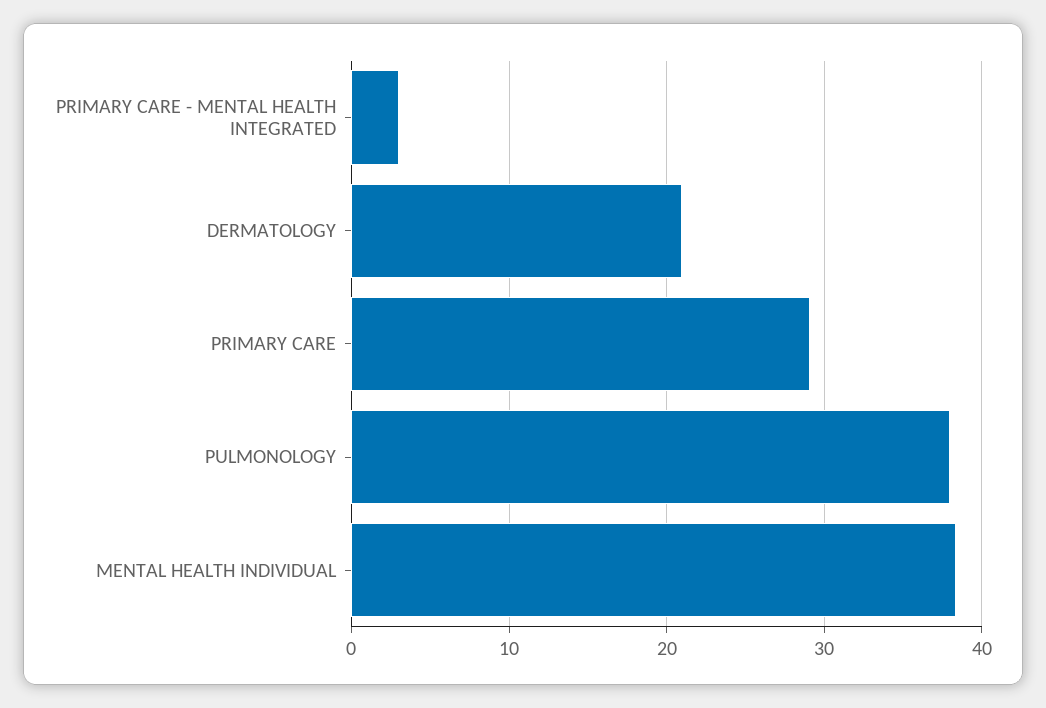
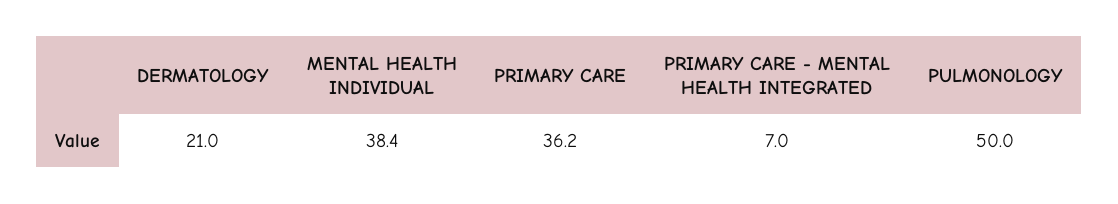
PRIMARY CARE - MENTAL HEALTH INTEGRATED: 3 -> 7
PRIMARY CARE: 29 -> 36.2
PULMONOLOGY: 38 -> 50

